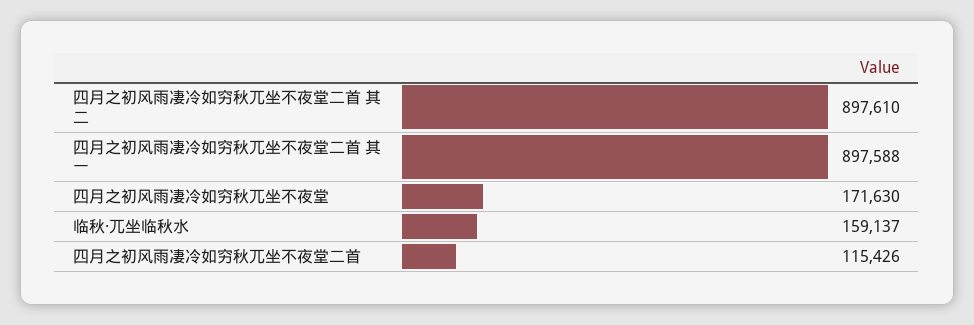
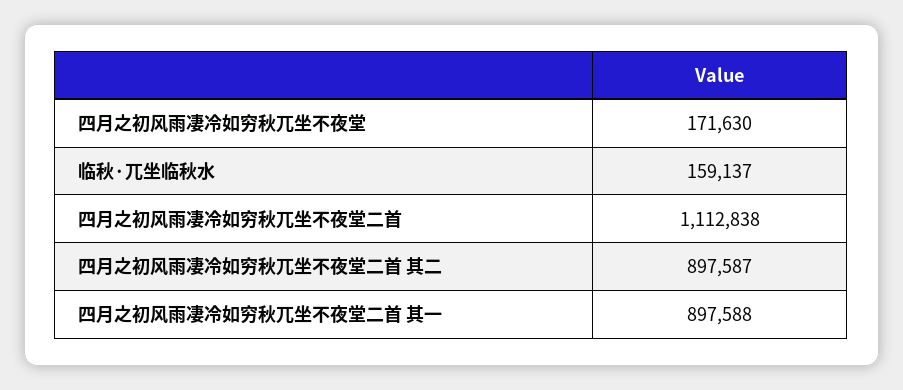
四月之初风雨凄冷如穷秋兀坐不夜堂二首 其二: 897610 -> 897587
四月之初风雨凄冷如穷秋兀坐不夜堂二首: 115426 -> 1112838

